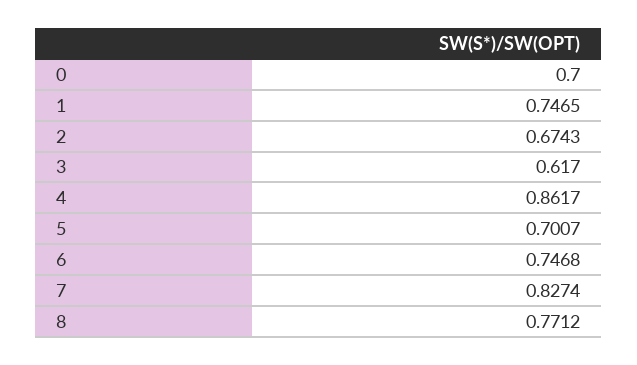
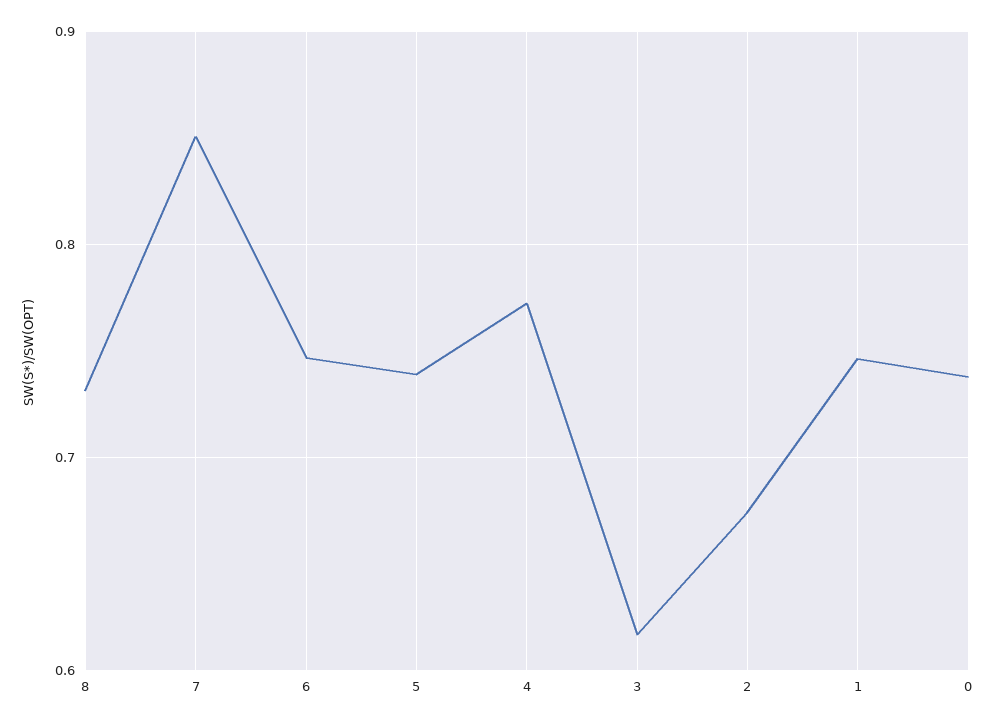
0: 0.7 -> 0.74
4: 0.8617 -> 0.77
5: 0.7007 -> 0.74
7: 0.8274 -> 0.85
8: 0.7712 -> 0.73

